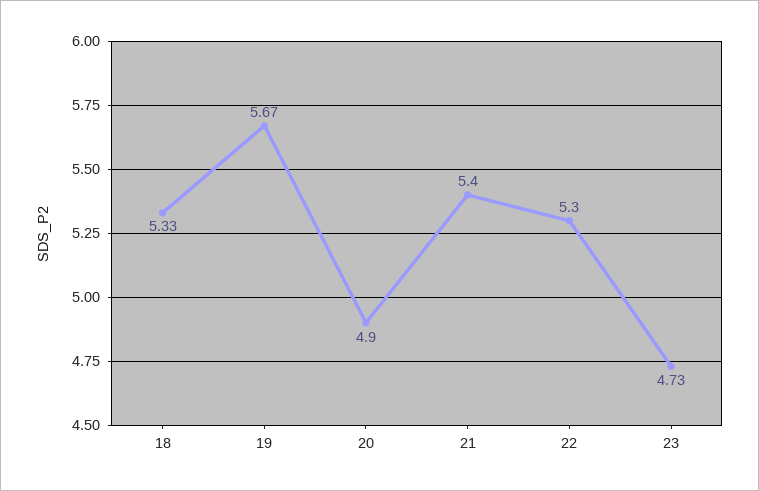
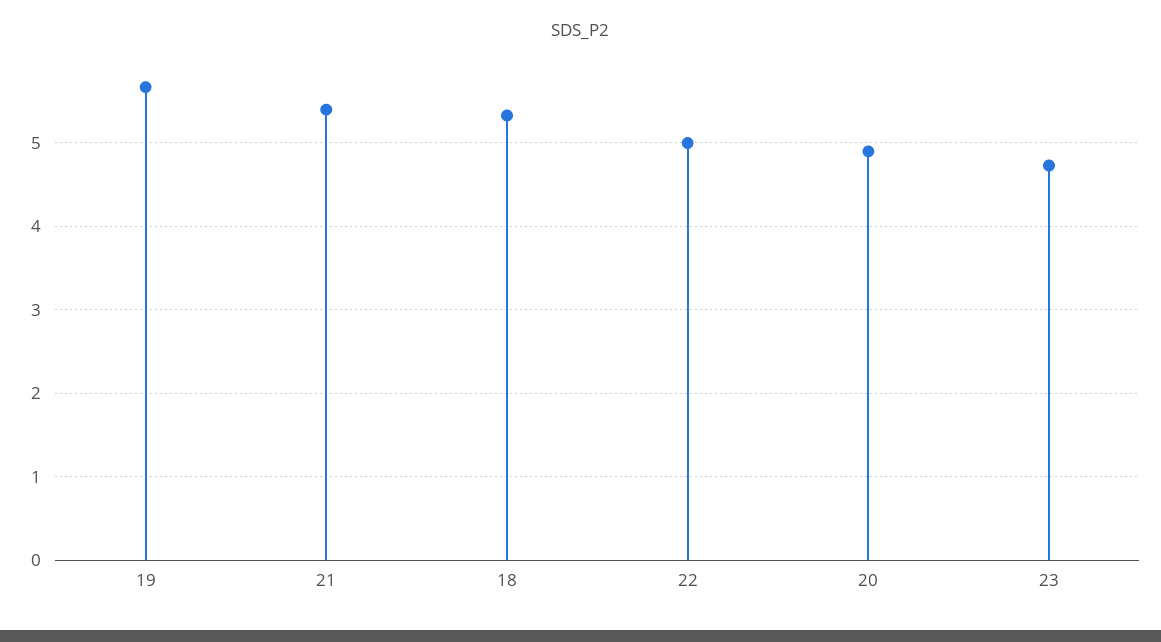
22: 5.3 -> 5

